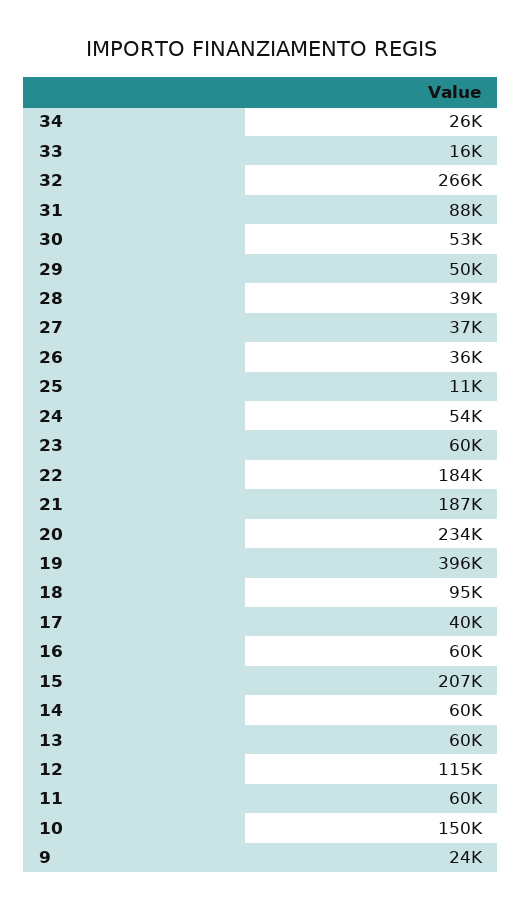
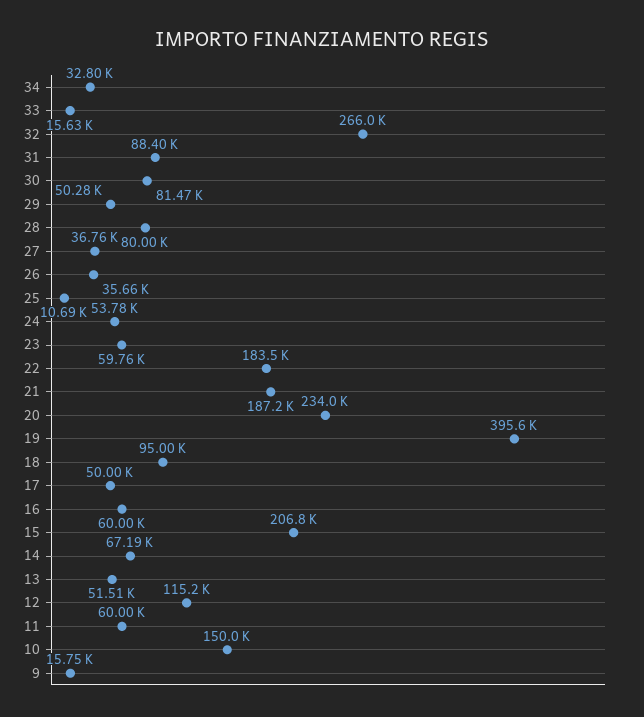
34: 26000 -> 32800
30: 53000 -> 81470
28: 39000 -> 80000
17: 40000 -> 50000
14: 60000 -> 67190
13: 60000 -> 51510
9: 24000 -> 15750

